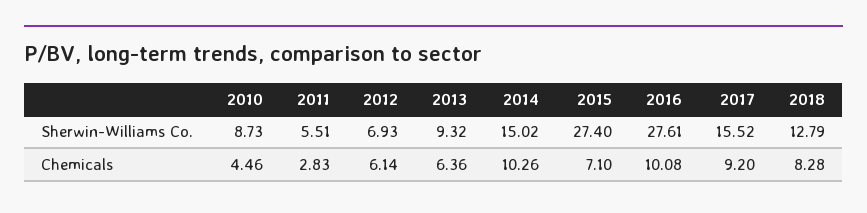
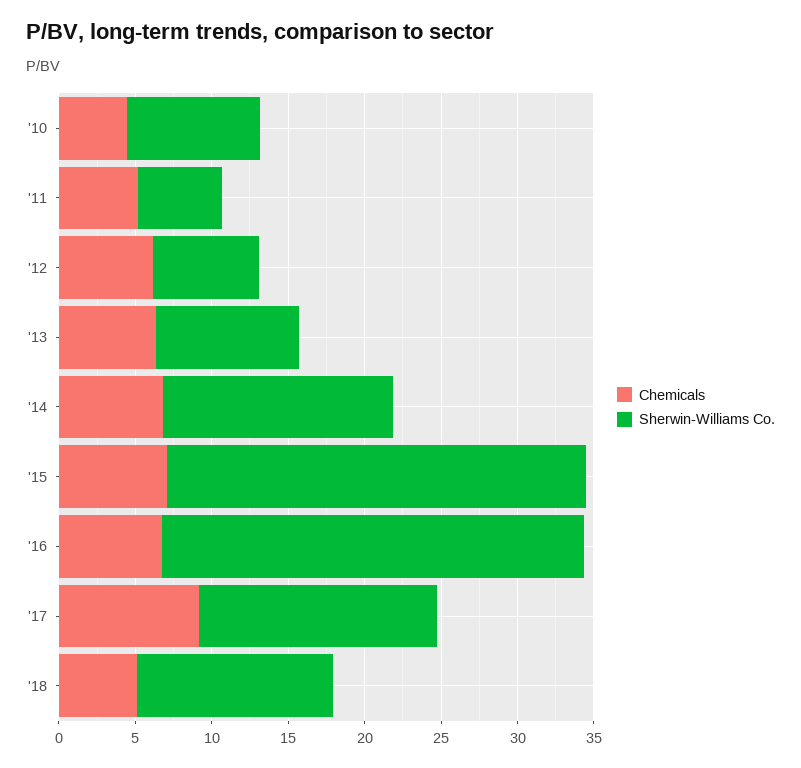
Chemicals, 2011: 2.83 -> 5
Chemicals, 2014: 10.26 -> 7
Chemicals, 2016: 10.08 -> 7
Chemicals, 2018: 8.28 -> 5

